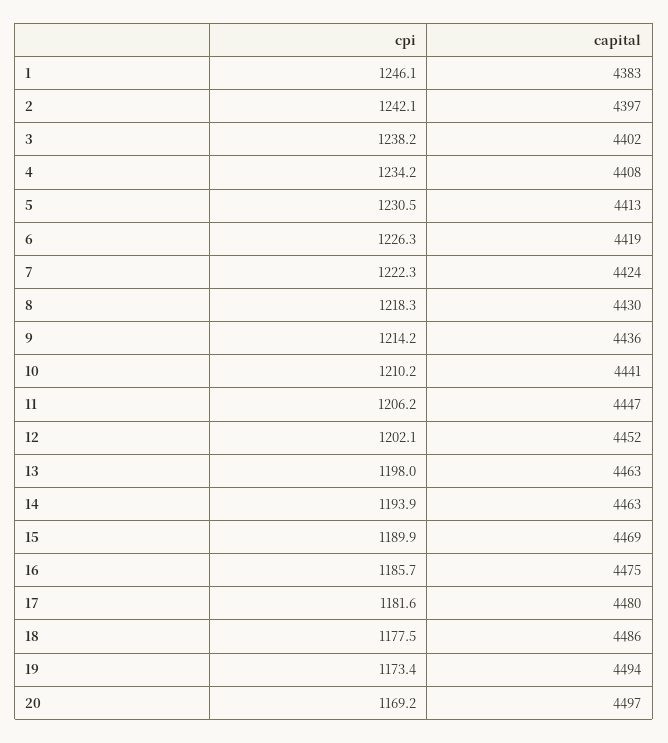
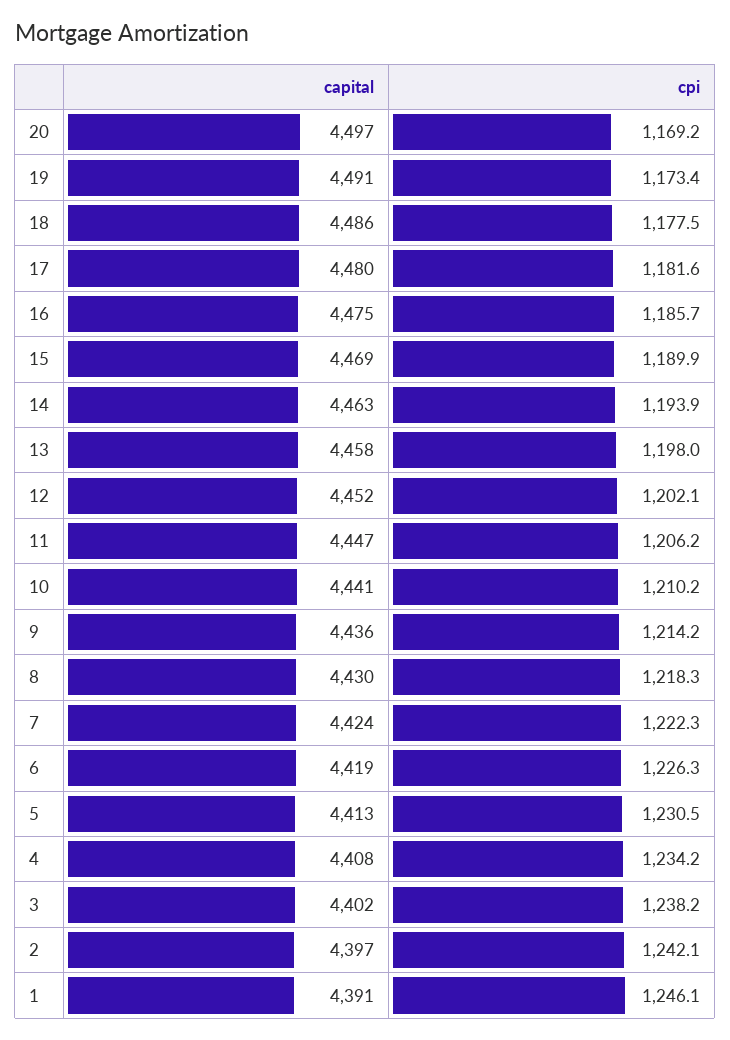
capital, 1: 4383 -> 4391
capital, 13: 4463 -> 4458
capital, 19: 4494 -> 4491

